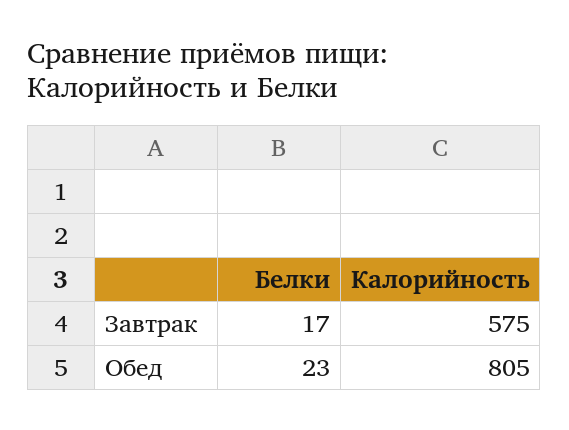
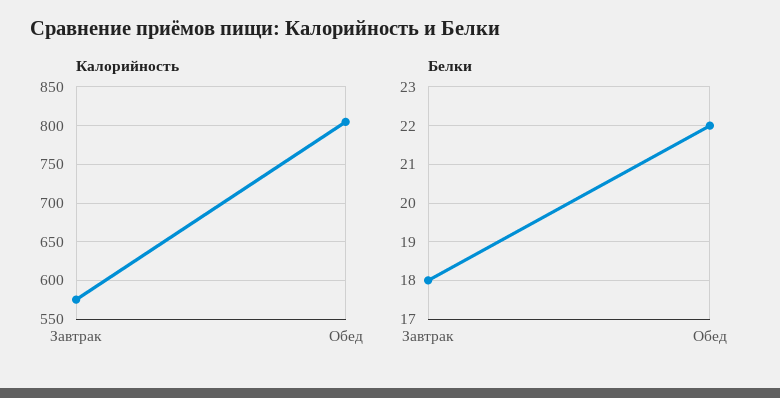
Белки, Завтрак: 17 -> 18
Белки, Обед: 23 -> 22

